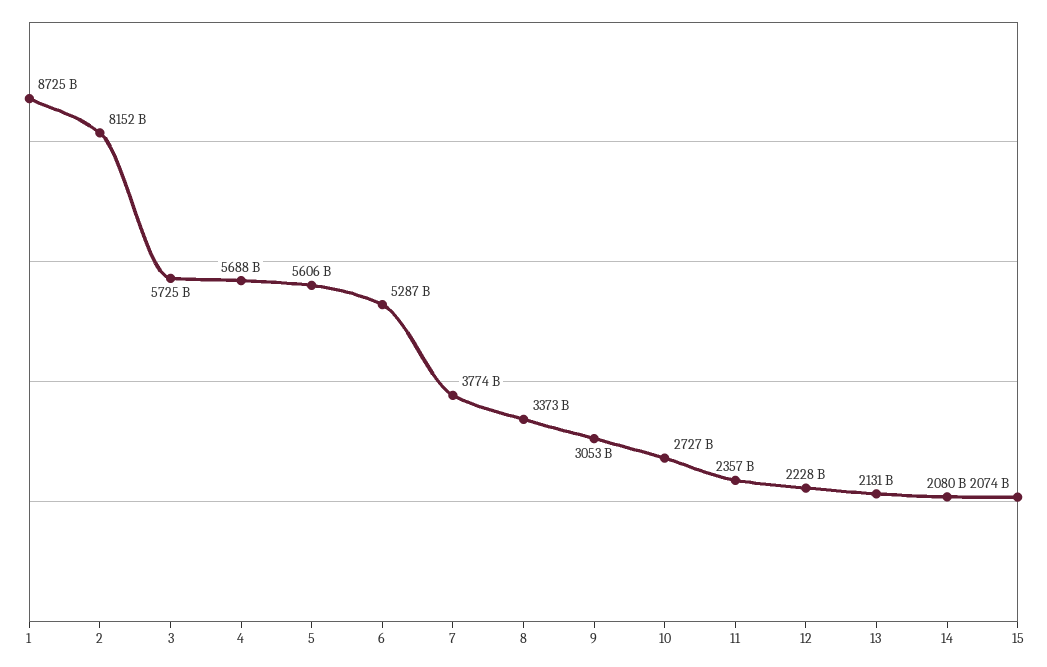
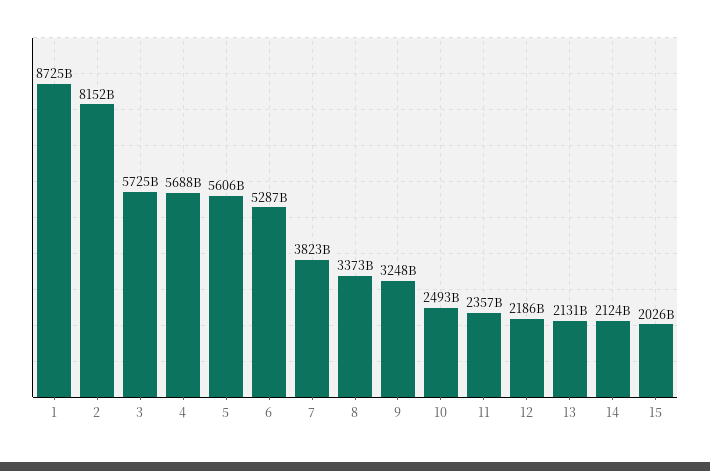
7: 3774000000000 -> 3823000000000
9: 3053000000000 -> 3248000000000
10: 2727000000000 -> 2493000000000
12: 2228000000000 -> 2186000000000
14: 2080000000000 -> 2124000000000
15: 2074000000000 -> 2026000000000

